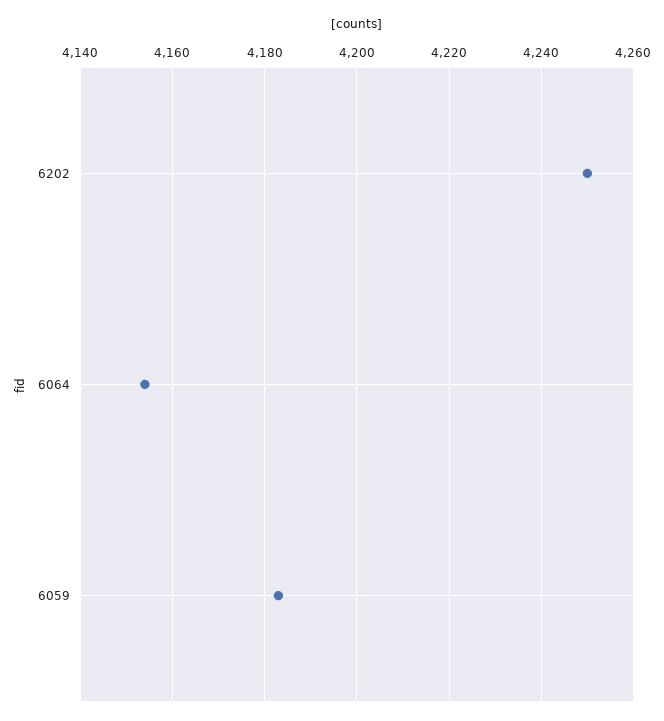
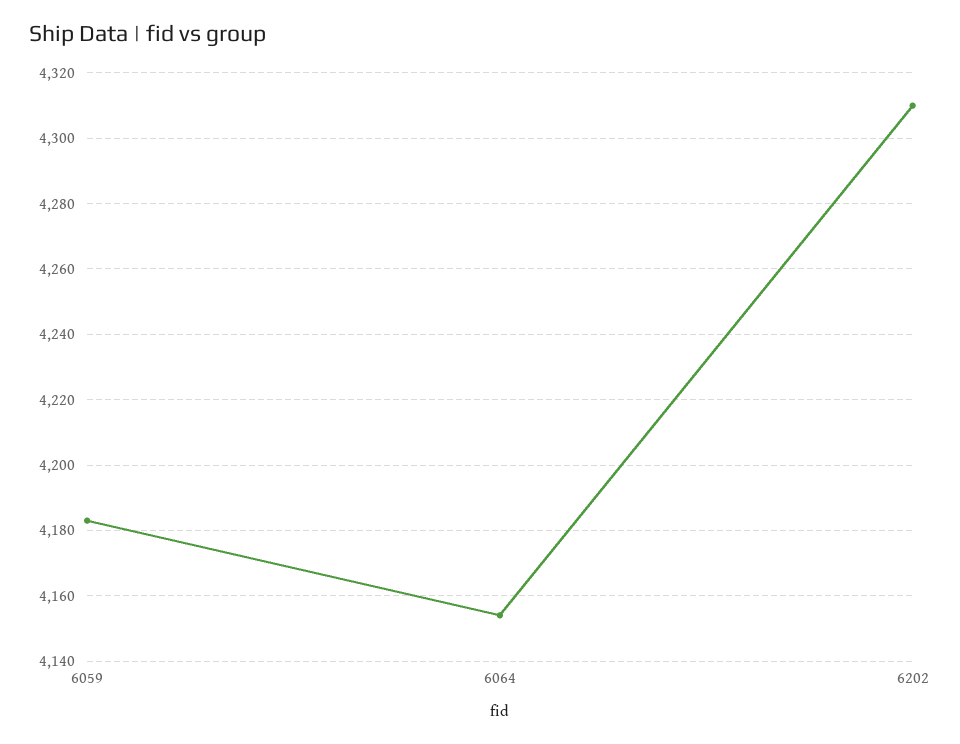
6202: 4250 -> 4310

